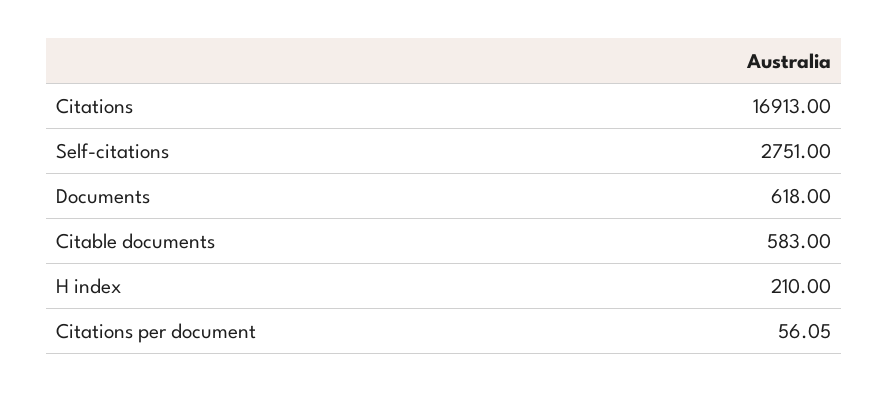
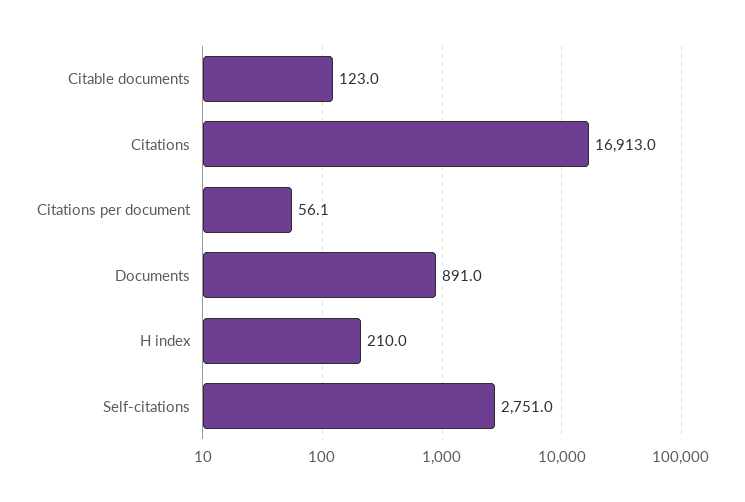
Documents: 618 -> 891
Citable documents: 583 -> 123

